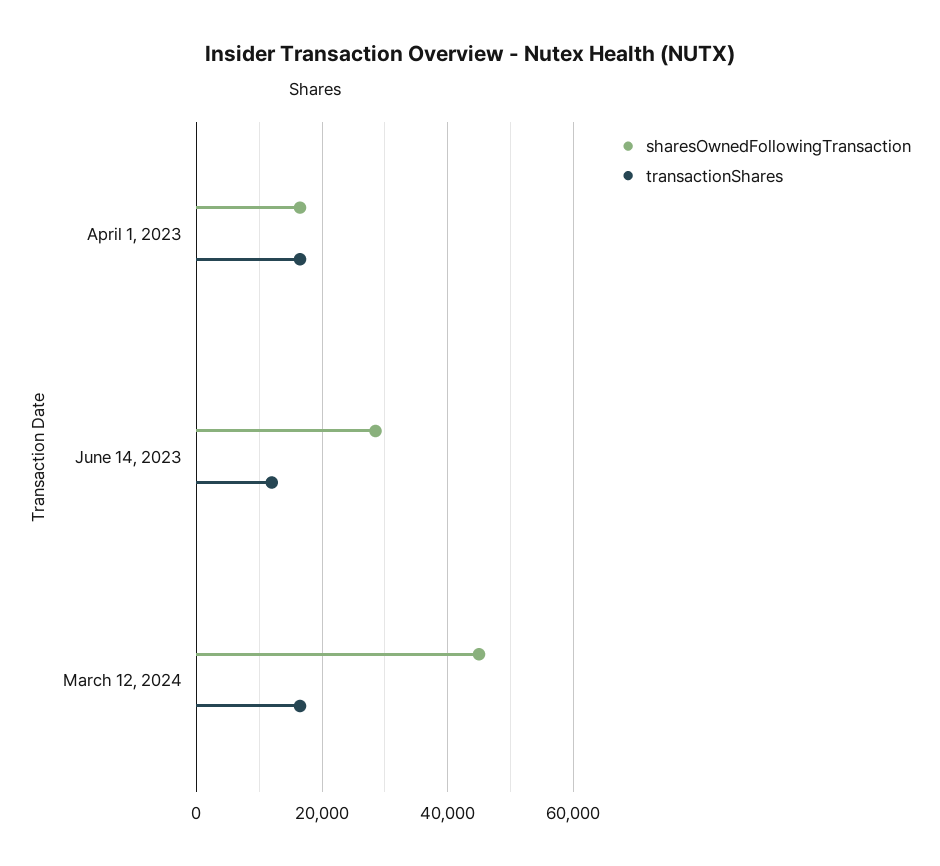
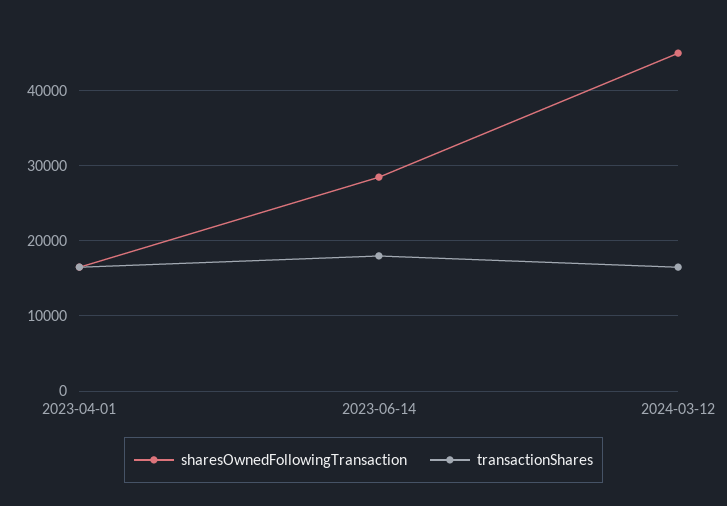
transactionShares, June 14, 2023: 12000 -> 18000

